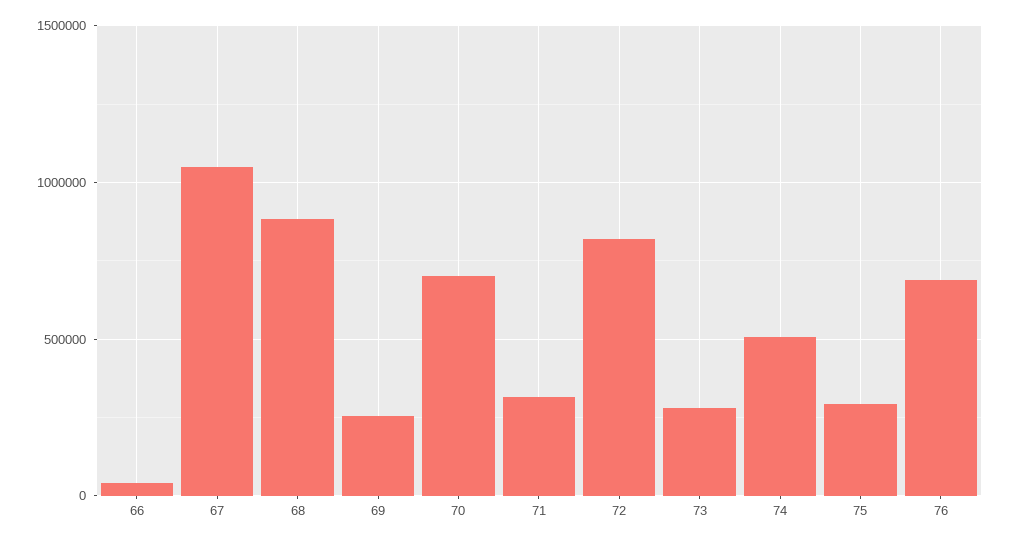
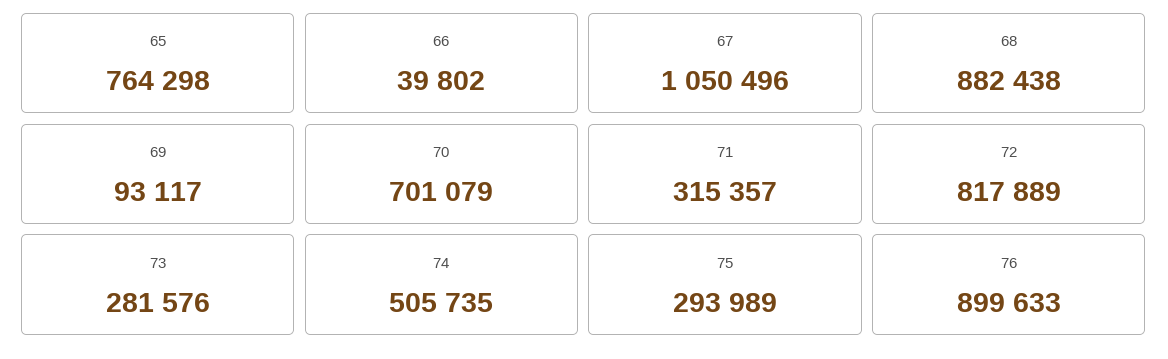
69: 250000 -> 93117
76: 700000 -> 899633
65: none -> 764298

